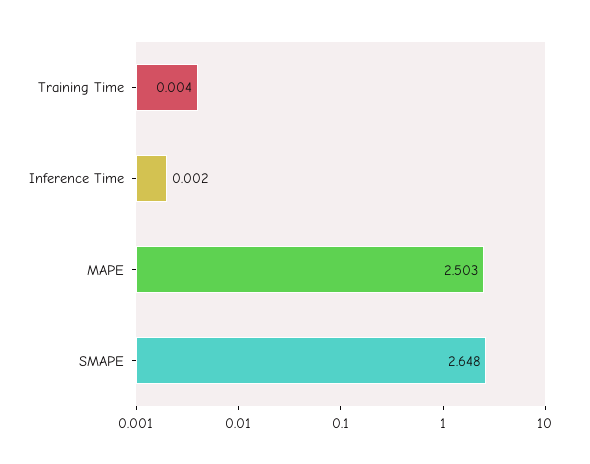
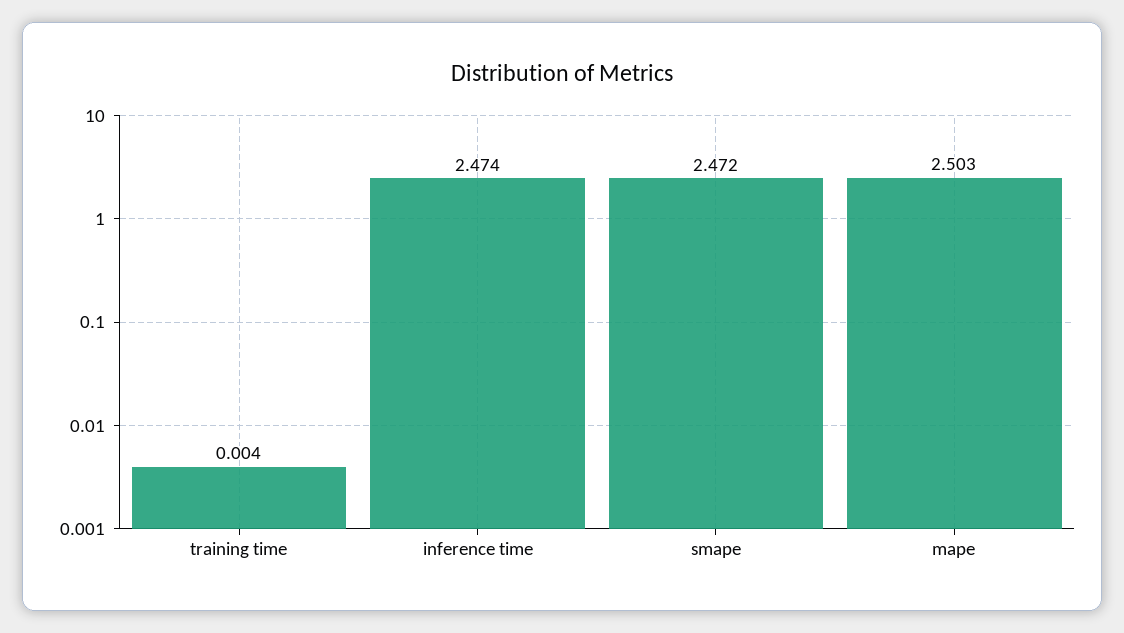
Inference Time: 0.002 -> 2.474
SMAPE: 2.648 -> 2.472

